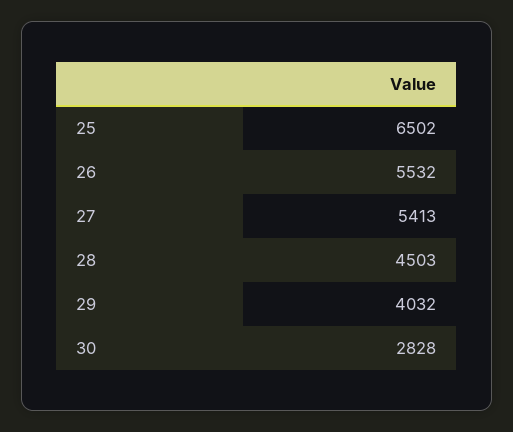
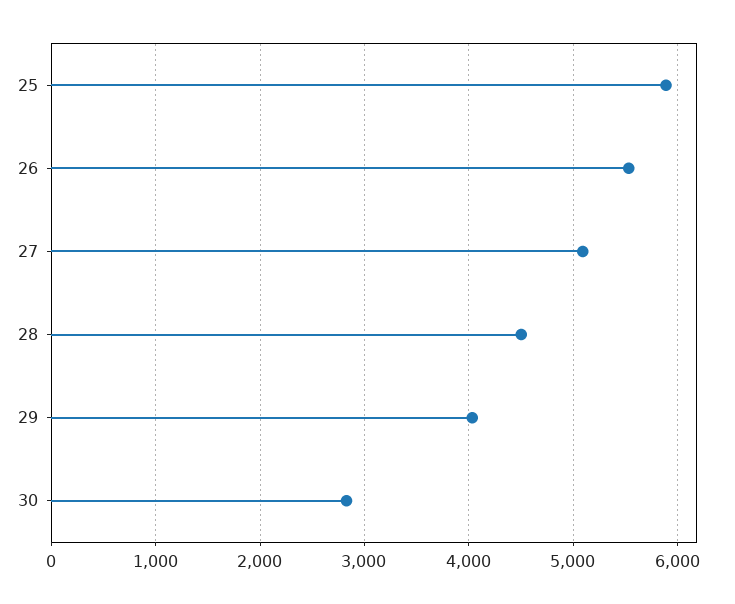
25: 6502 -> 5900
27: 5413 -> 5100

